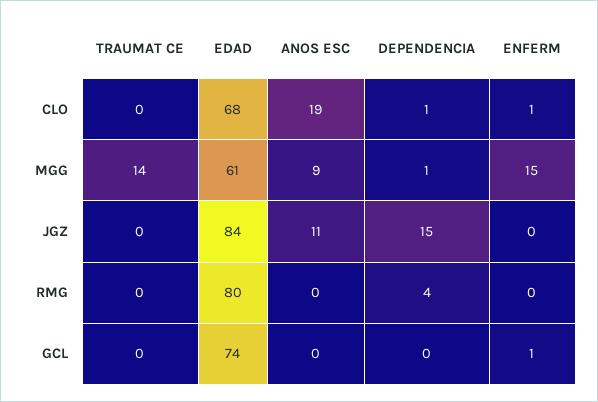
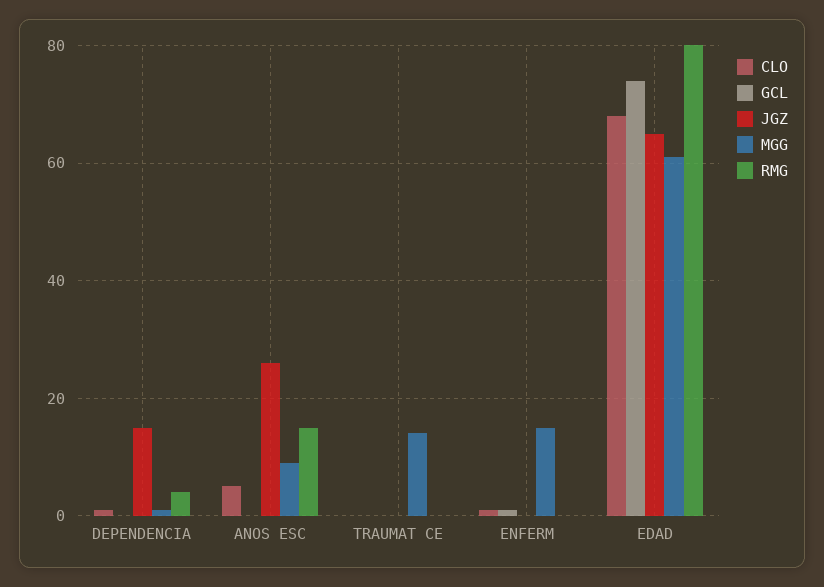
CLO, ANOS ESC: 19 -> 5
JGZ, EDAD: 84 -> 65
JGZ, ANOS ESC: 11 -> 25
RMG, ANOS ESC: 0 -> 15

